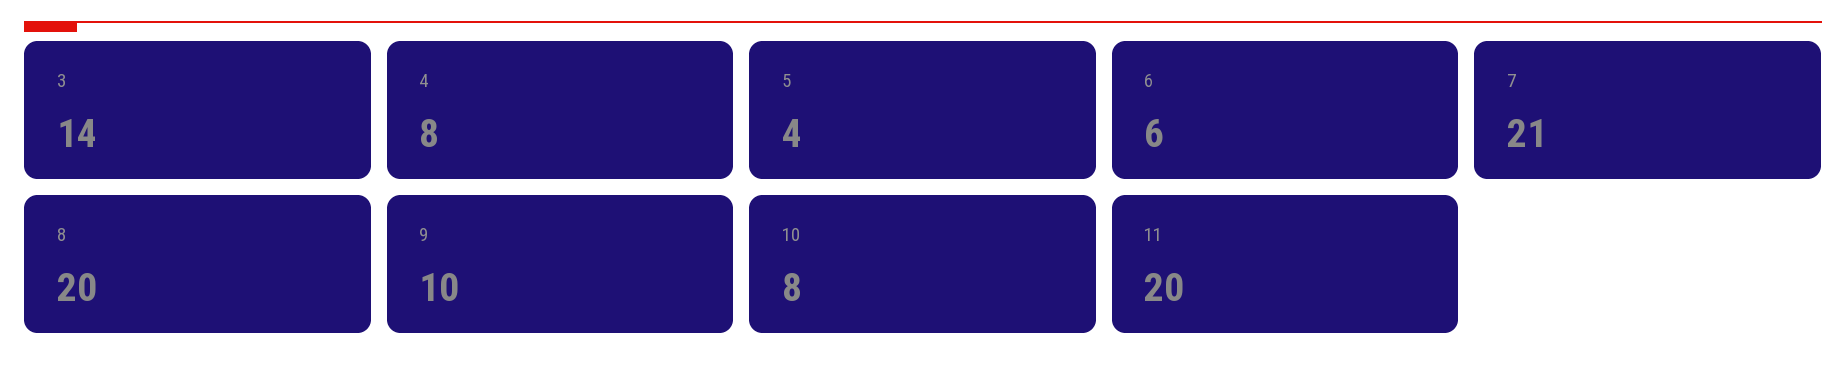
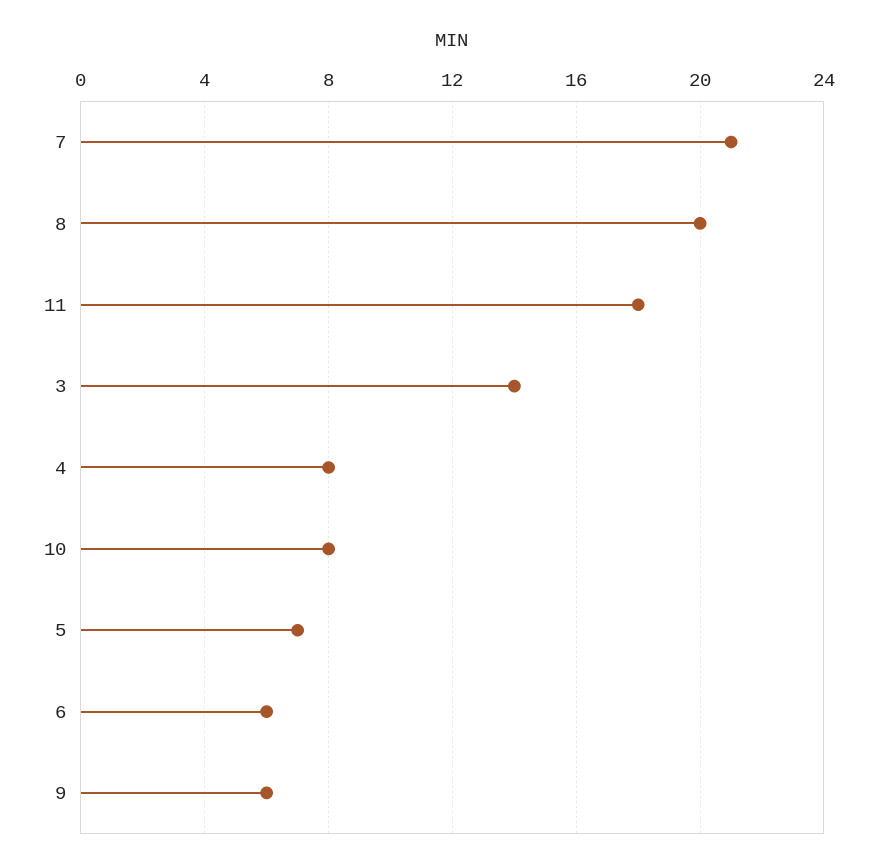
5: 4 -> 7
9: 10 -> 6
11: 20 -> 18

